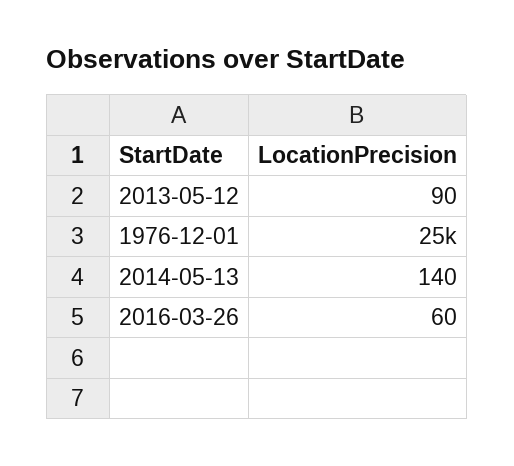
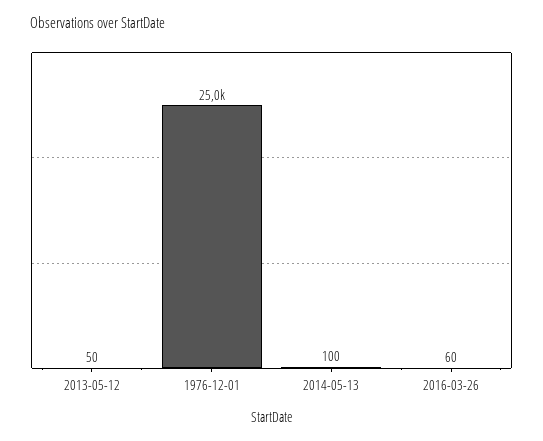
2013-05-12: 90 -> 50
2014-05-13: 140 -> 100

